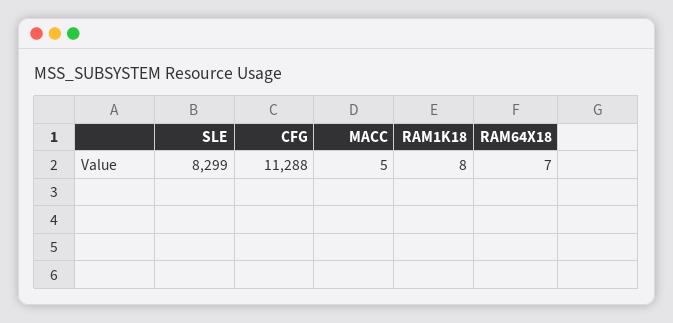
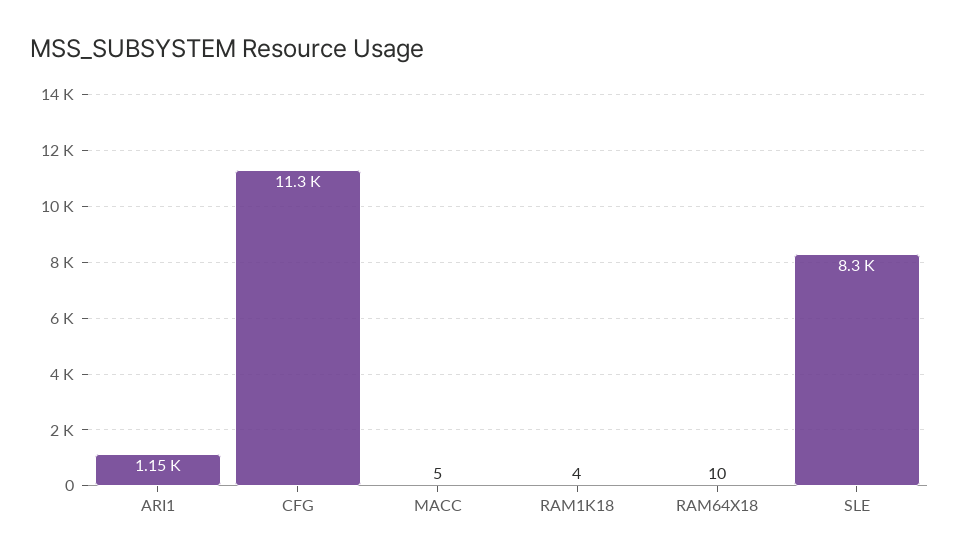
RAM1K18: 8 -> 4
RAM64X18: 7 -> 10
ARI1: none -> 1150

